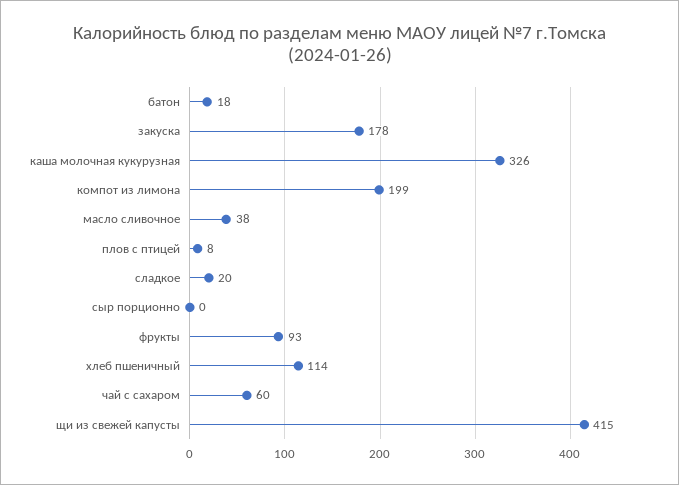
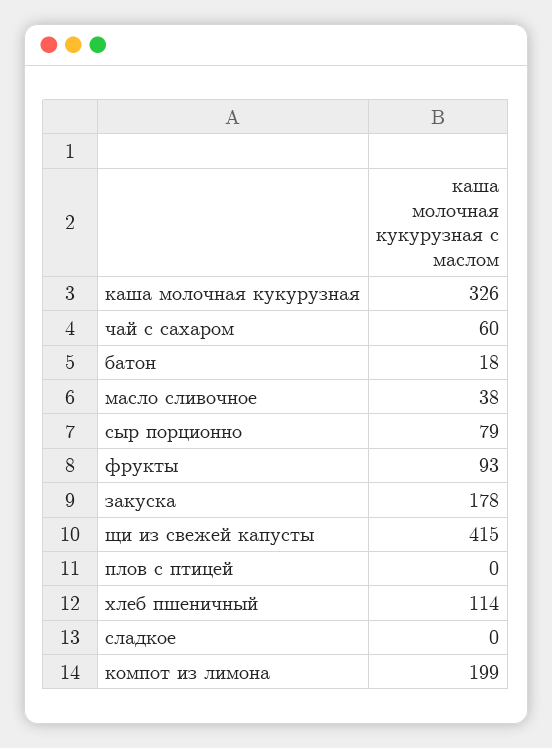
плов с птицей: 8 -> 0
сладкое: 20 -> 0
сыр порционно: 0 -> 79

